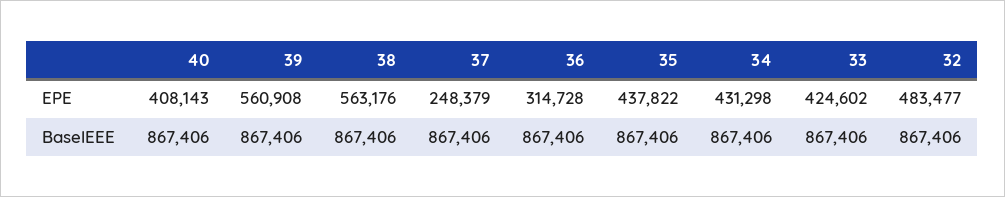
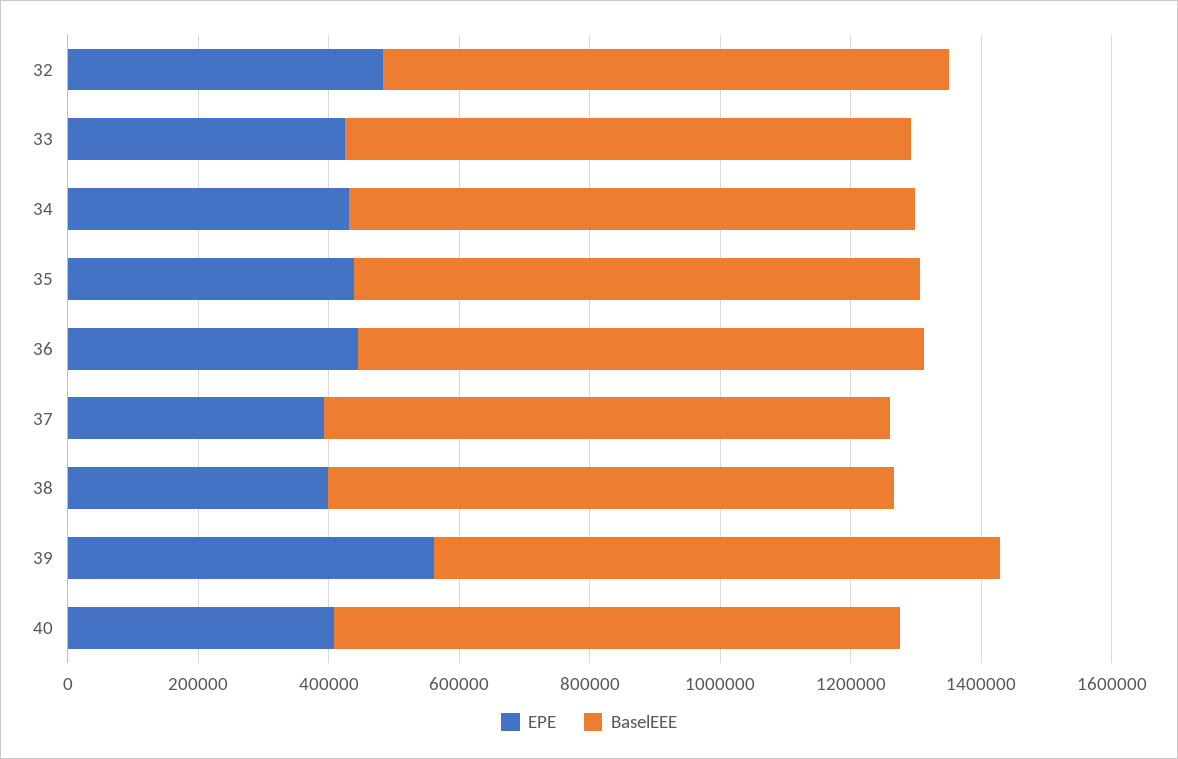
EPE, 38: 563176 -> 400000
EPE, 37: 248379 -> 400000
EPE, 36: 314728 -> 450000

